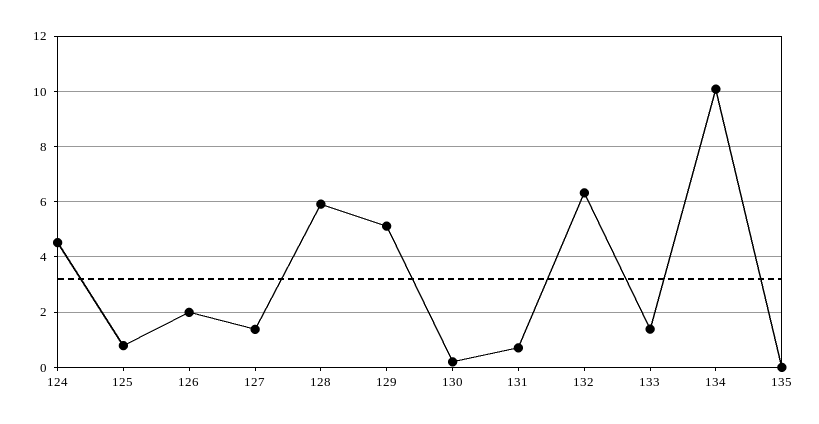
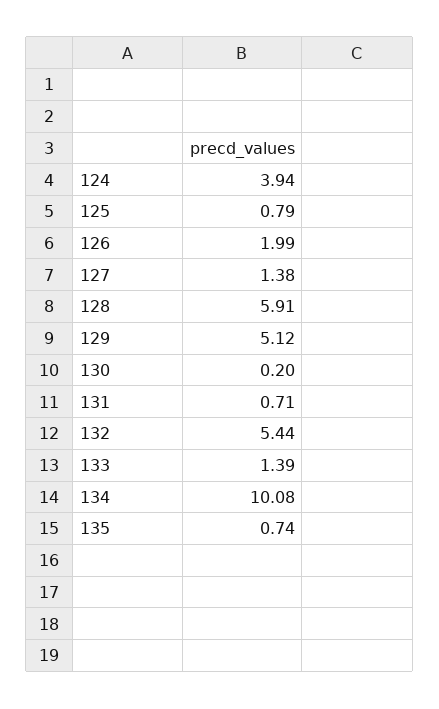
124: 4.5 -> 3.94
132: 6.25 -> 5.44
135: 0 -> 0.74

